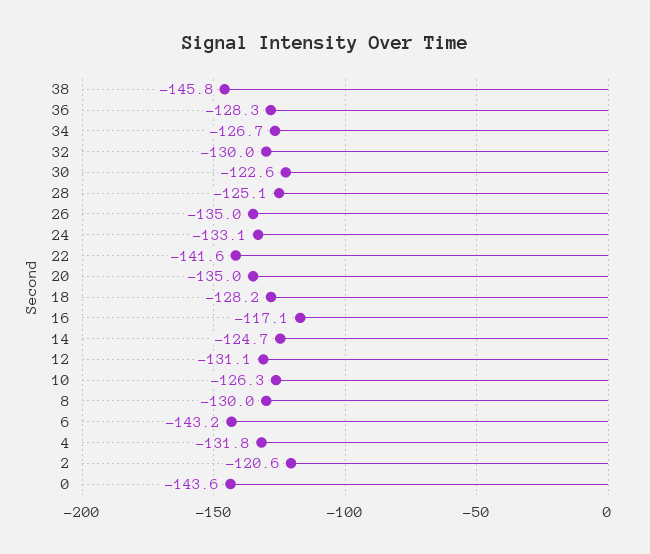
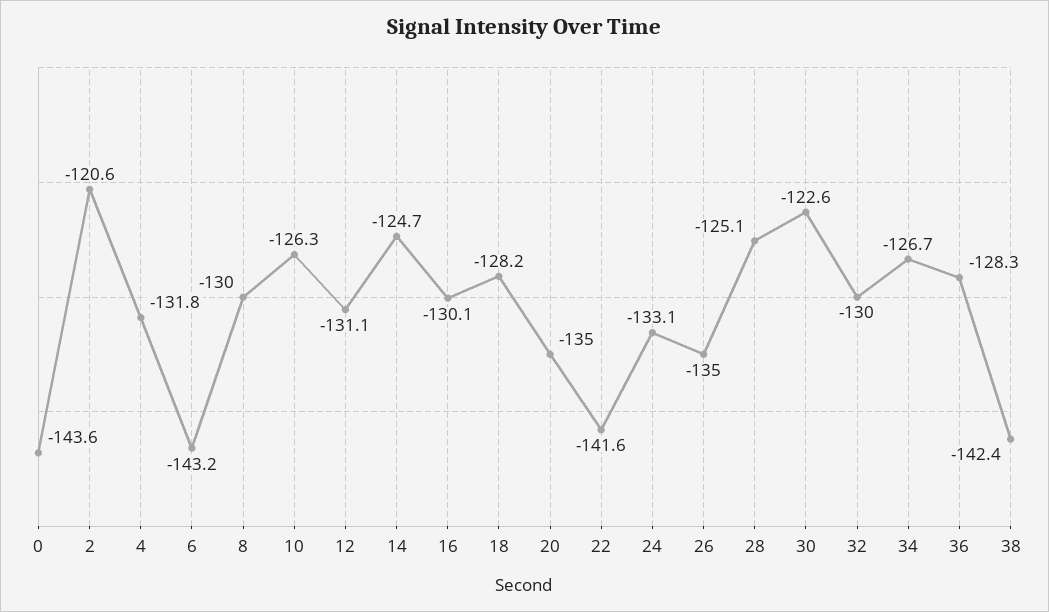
38: -145.8 -> -142.4
16: -117.1 -> -130.1

